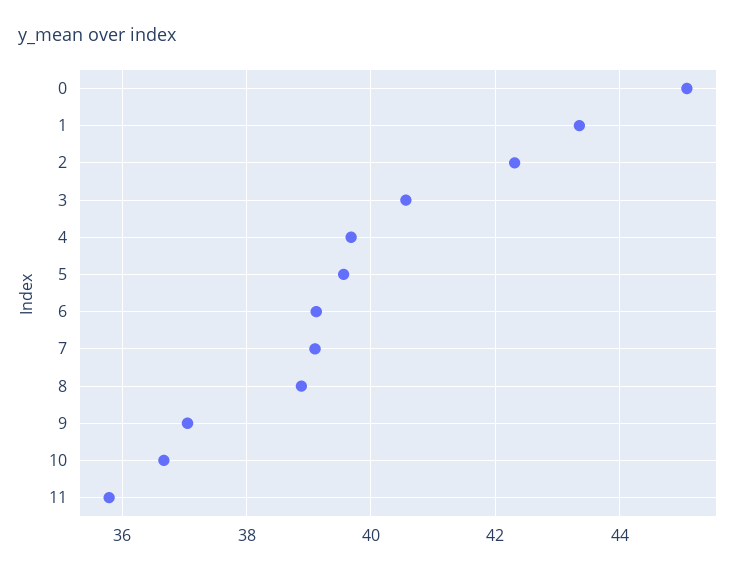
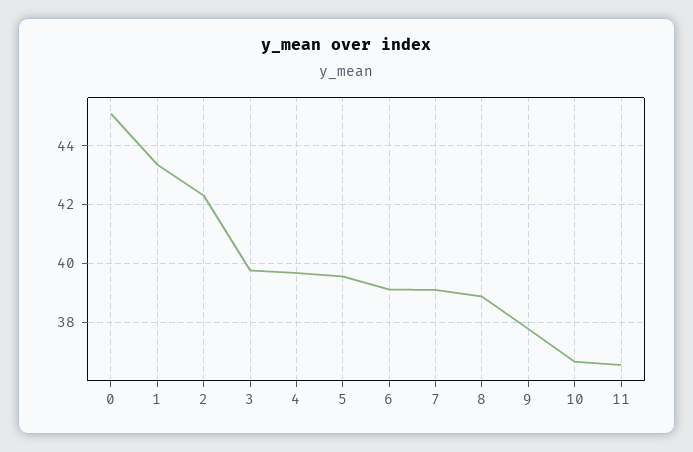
3: 40.6 -> 39.75
9: 37 -> 37.75
11: 35.8 -> 36.5

